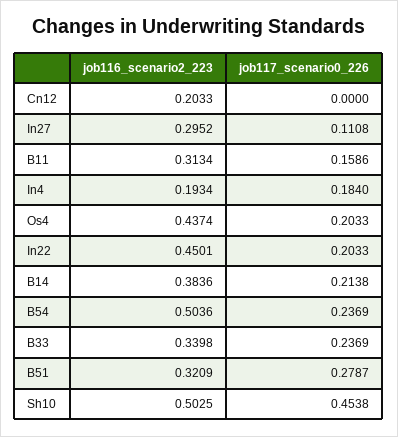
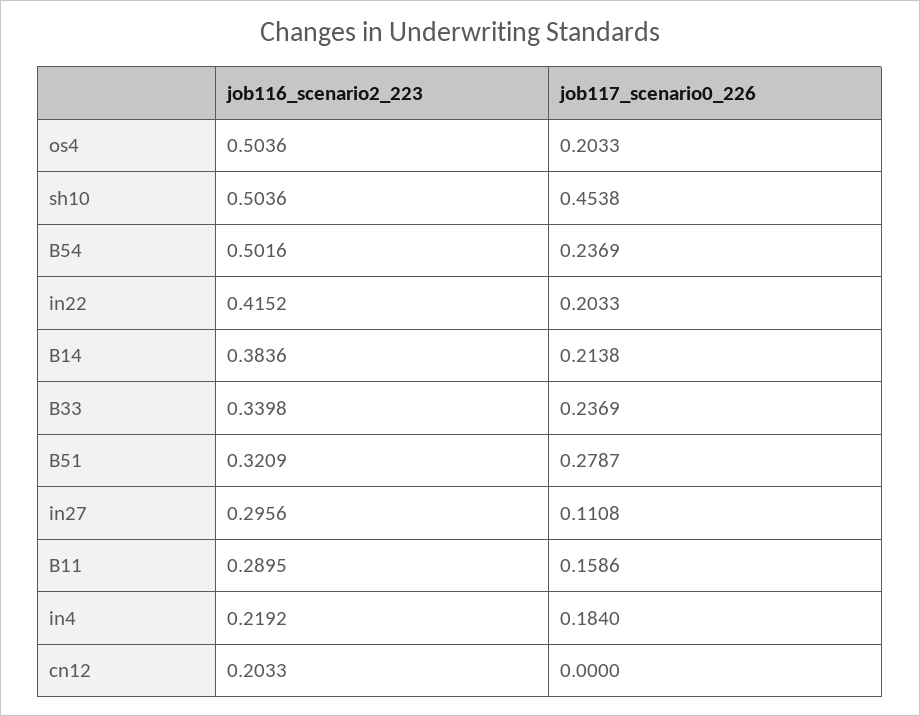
job116_scenario2_223, In27: 0.2952 -> 0.2956
job116_scenario2_223, B11: 0.3134 -> 0.2895
job116_scenario2_223, In4: 0.1934 -> 0.2192
job116_scenario2_223, Os4: 0.4374 -> 0.5036
job116_scenario2_223, In22: 0.4501 -> 0.4152
job116_scenario2_223, B54: 0.5036 -> 0.5016
job116_scenario2_223, Sh10: 0.5025 -> 0.5036

